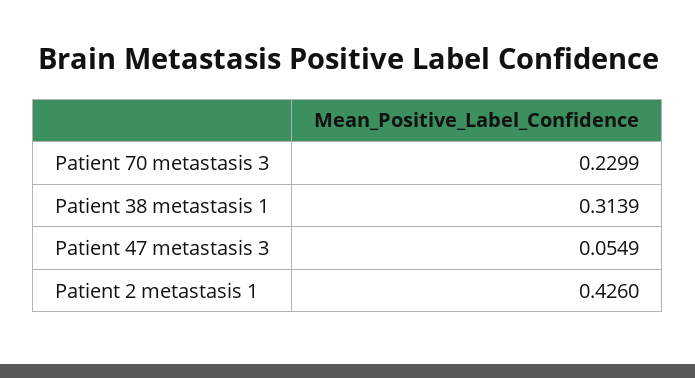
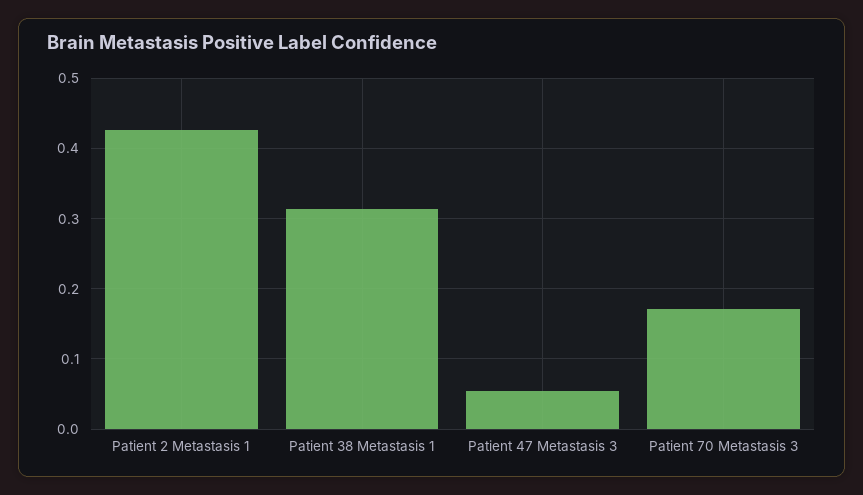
Patient 70 metastasis 3: 0.2299 -> 0.17

